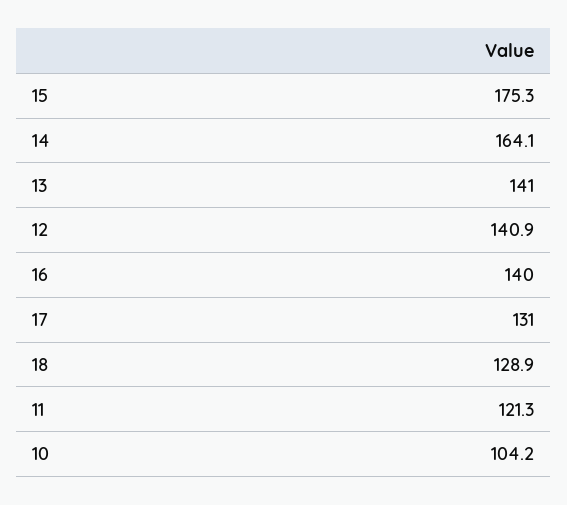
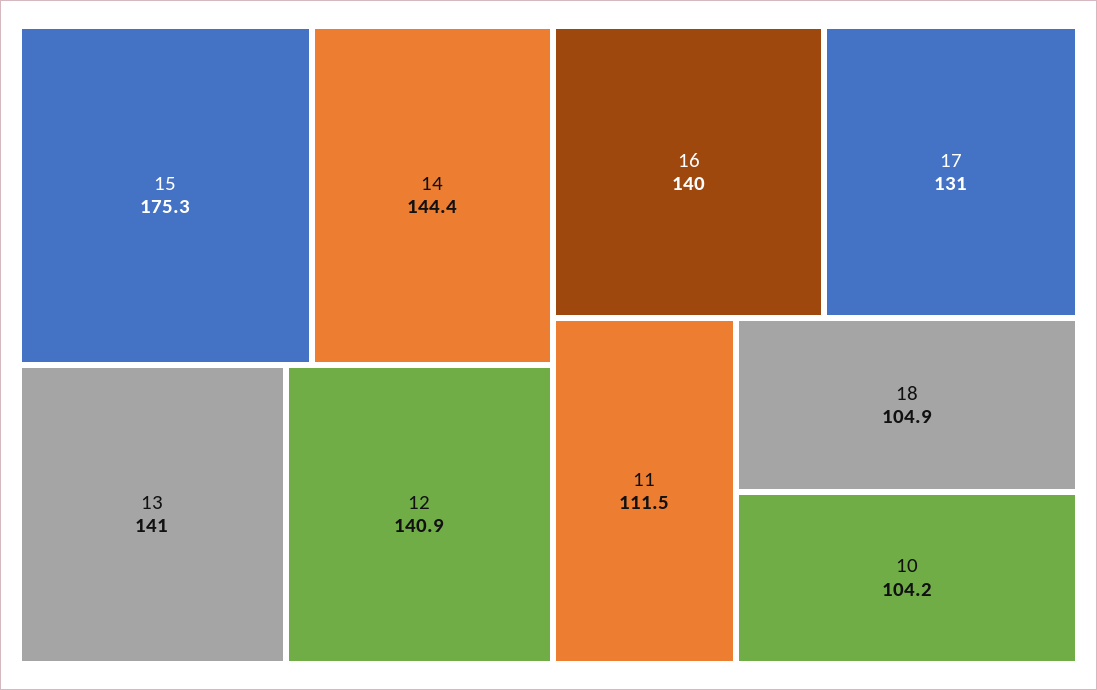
14: 164.1 -> 144.4
18: 128.9 -> 104.9
11: 121.3 -> 111.5

